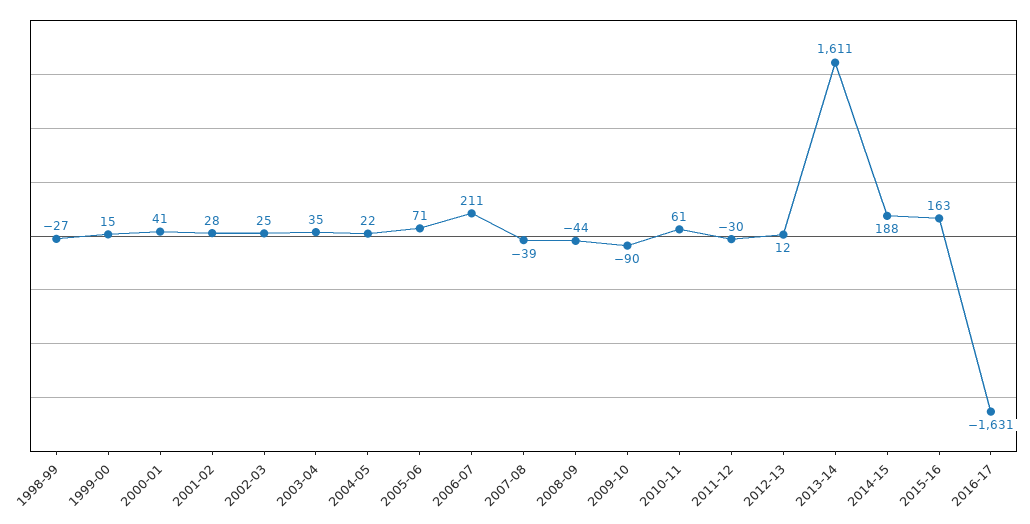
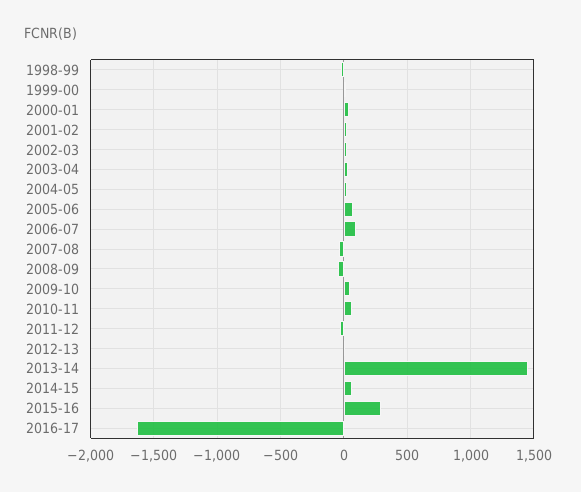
2006-07: 211 -> 100
2009-10: -90 -> 50
2013-14: 1611 -> 1450
2014-15: 188 -> 50
2015-16: 163 -> 300

